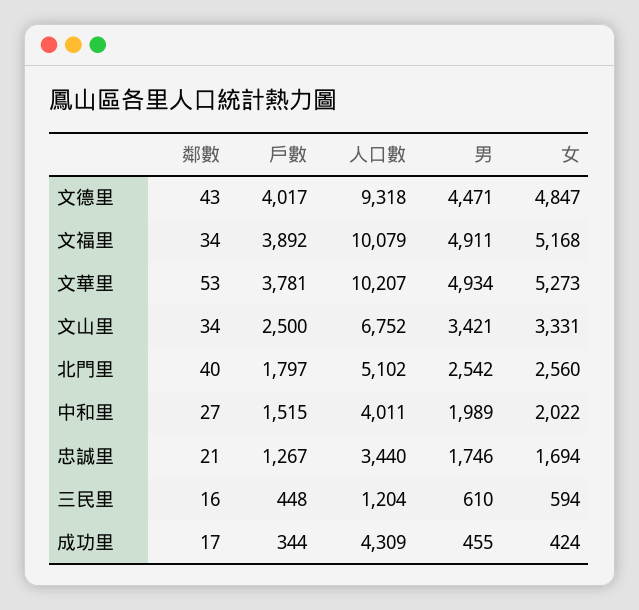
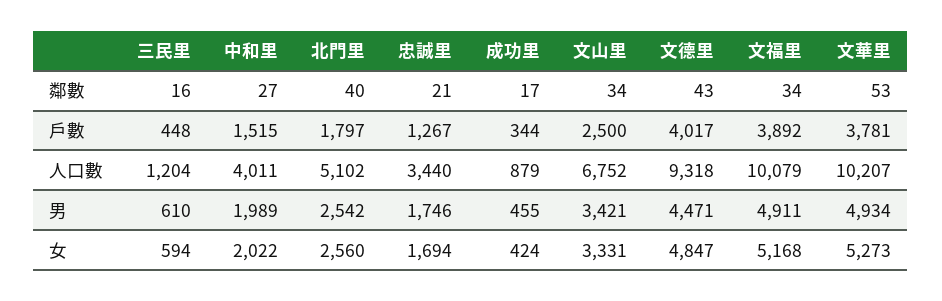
人口數, 成功里: 4309 -> 879

